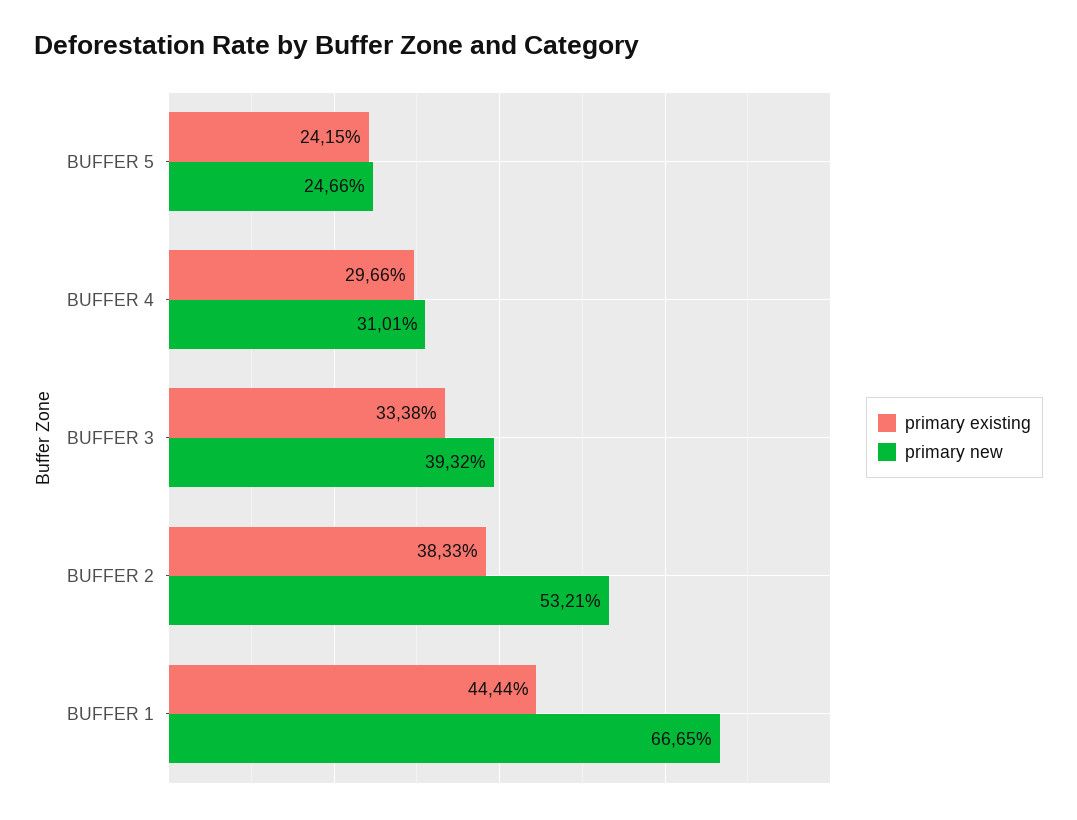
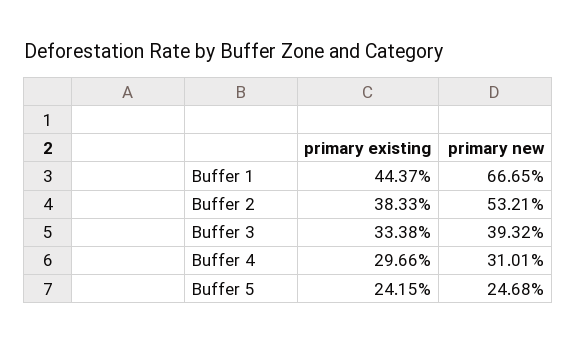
primary new, BUFFER 5: 24.66 -> 24.68
primary existing, BUFFER 1: 44.44 -> 44.37

